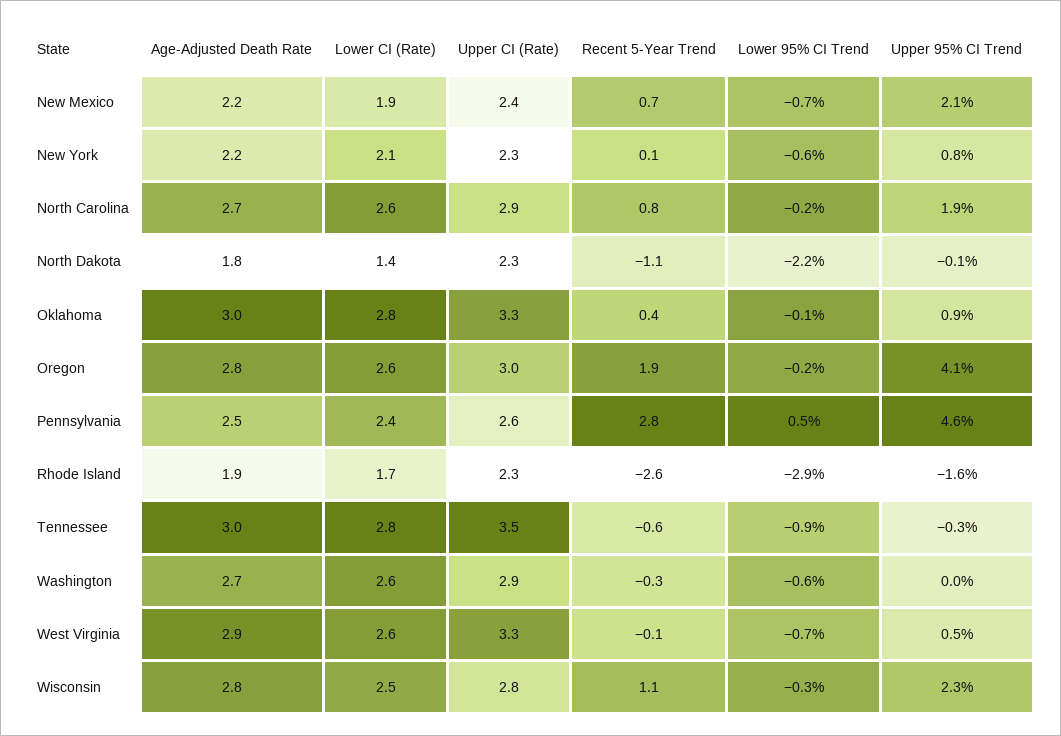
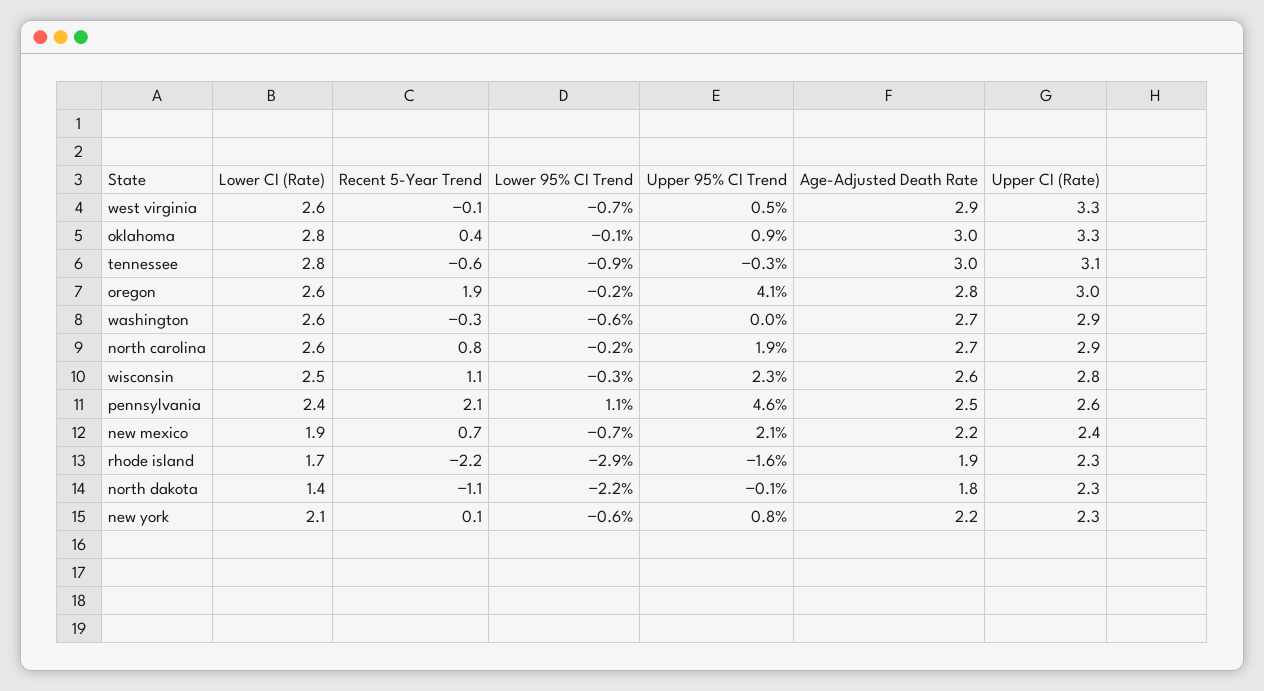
Recent 5-Year Trend, Pennsylvania: 2.8 -> 2.1
Lower 95% CI Trend, Pennsylvania: 0.5 -> 1.1
Recent 5-Year Trend, Rhode Island: -2.6 -> -2.2
Upper CI (Rate), Tennessee: 3.5 -> 3.1
Age-Adjusted Death Rate, Wisconsin: 2.8 -> 2.6

